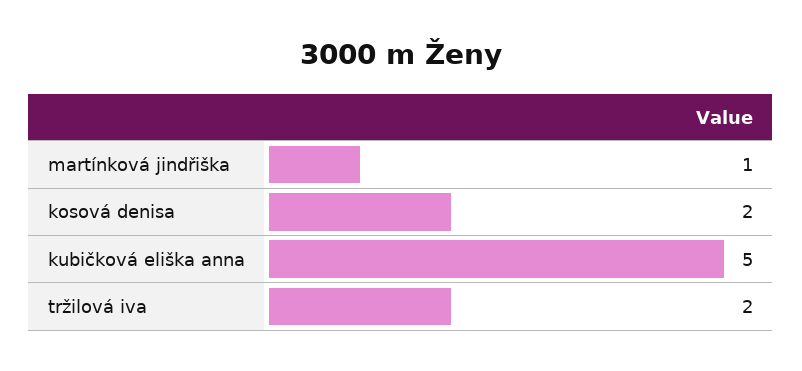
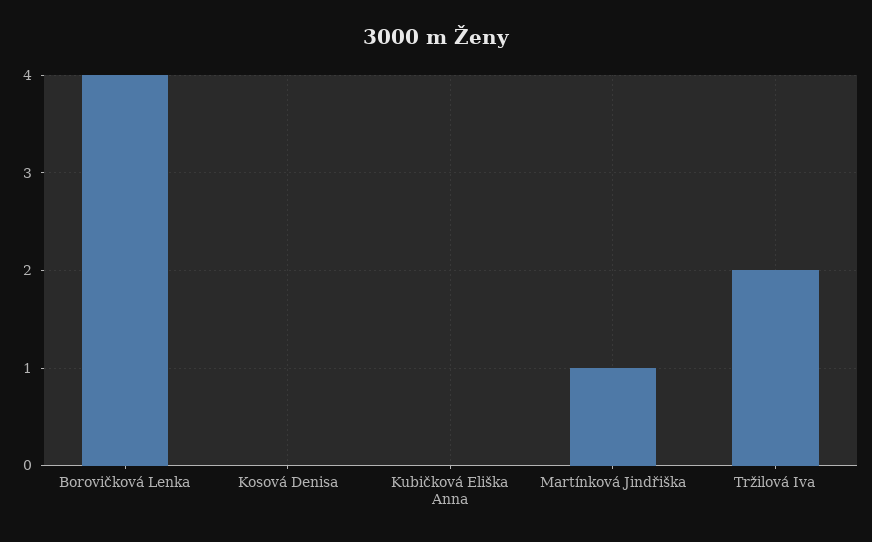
kosová denisa: 2 -> 0
kubičková eliška anna: 5 -> 0
Borovičková Lenka: none -> 4

